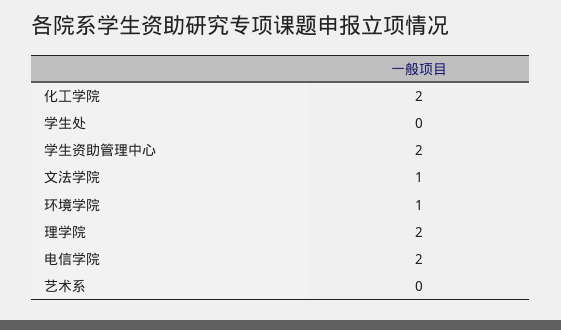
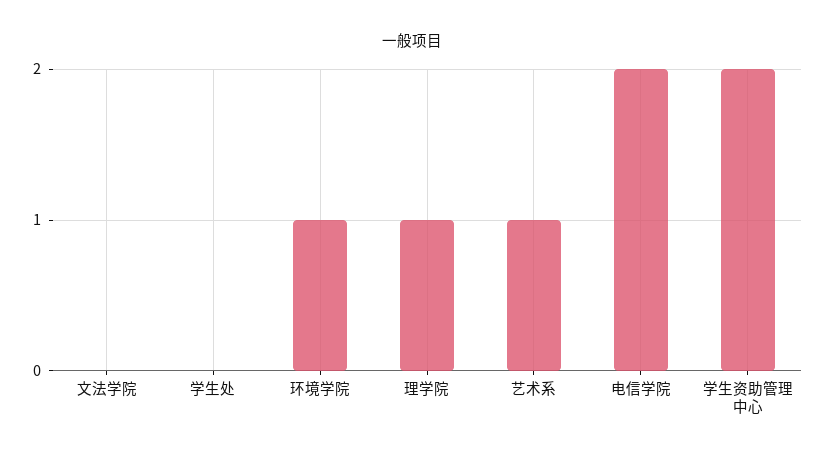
化工学院: 2 -> none
文法学院: 1 -> 0
理学院: 2 -> 1
艺术系: 0 -> 1

